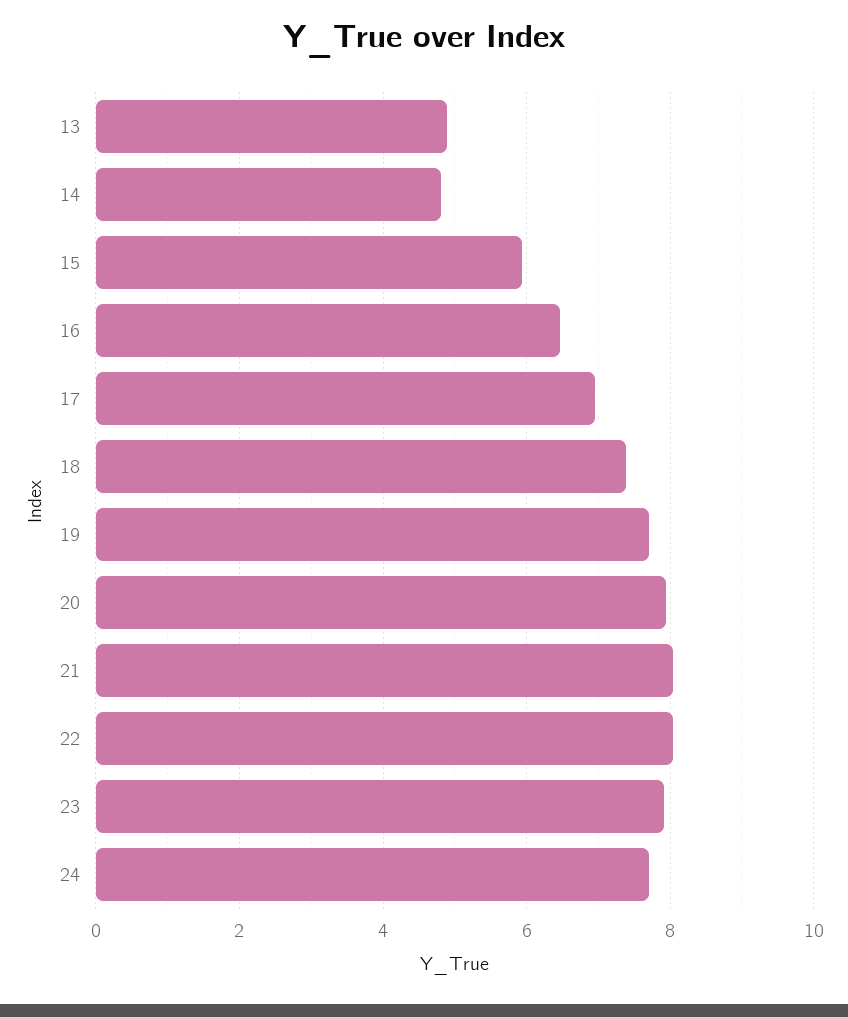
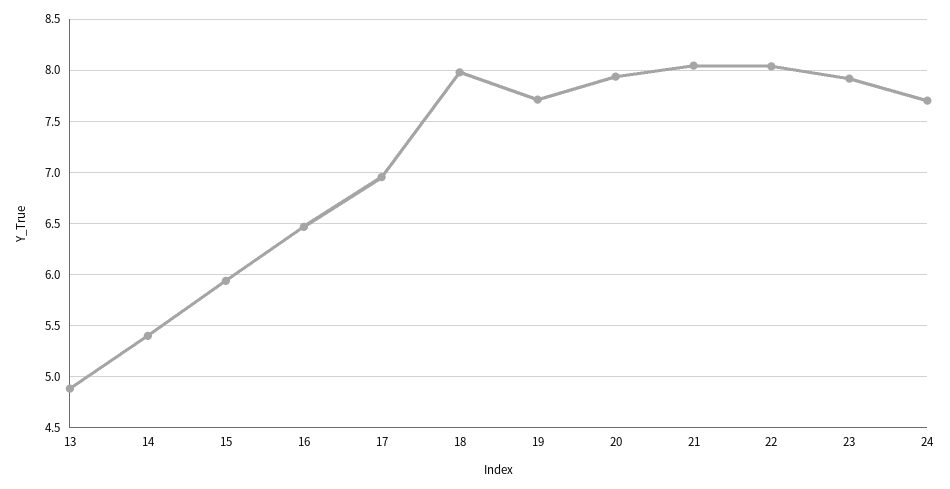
14: 4.8 -> 5.4
18: 7.4 -> 8

